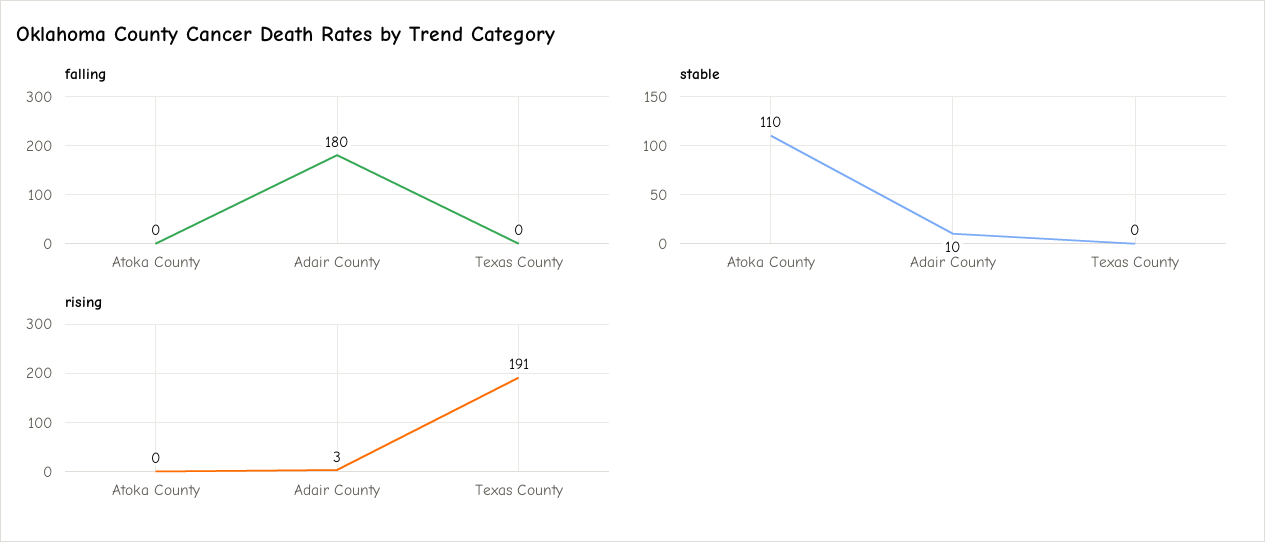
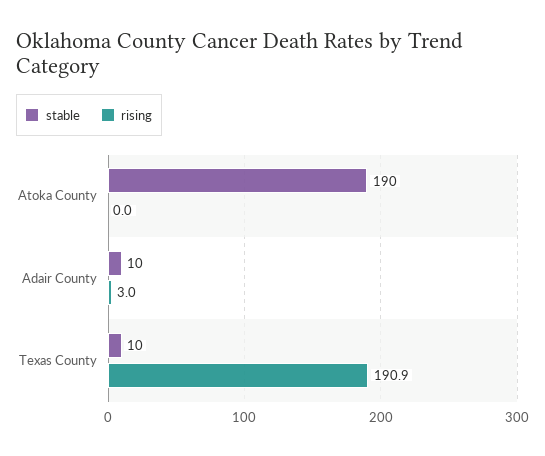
falling, Atoka County: 0 -> none
falling, Adair County: 180 -> none
falling, Texas County: 0 -> none
stable, Atoka County: 110 -> 190
stable, Texas County: 0 -> 10

